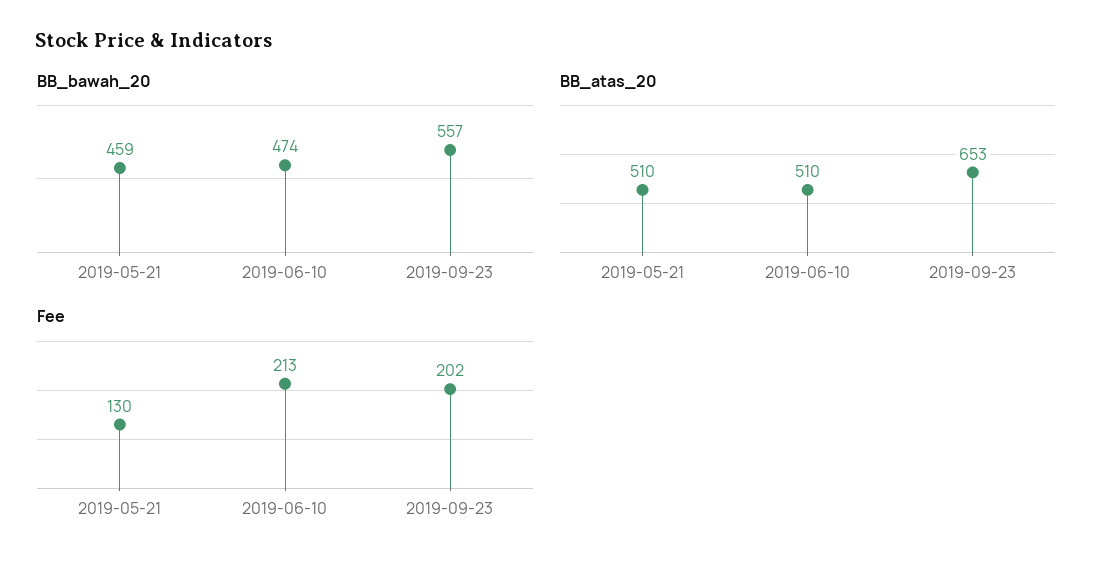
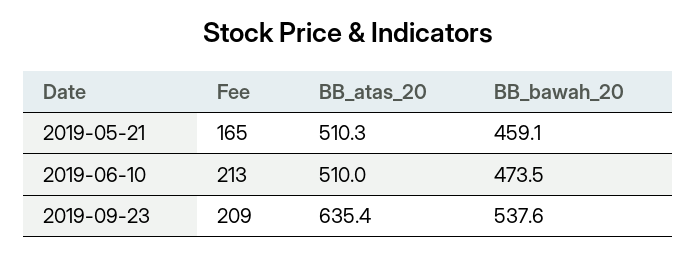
BB_bawah_20, 2019-09-23: 557 -> 537.6
BB_atas_20, 2019-09-23: 653 -> 635.4
Fee, 2019-05-21: 130 -> 165
Fee, 2019-09-23: 202 -> 209

